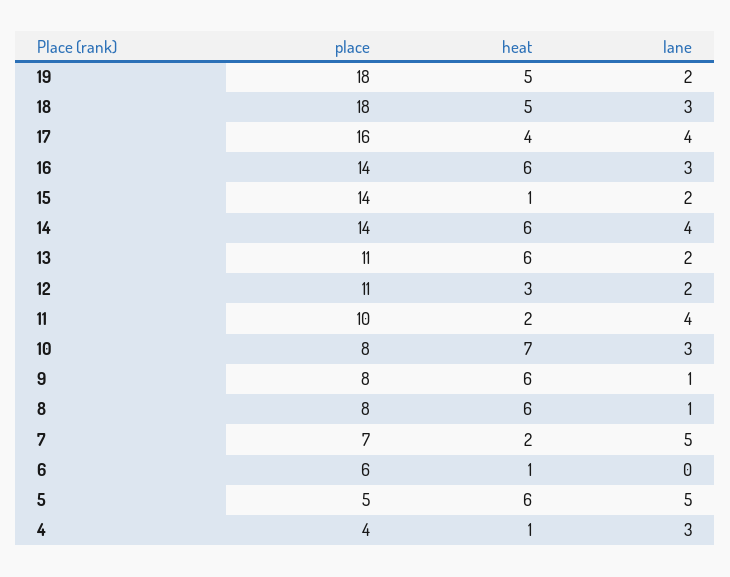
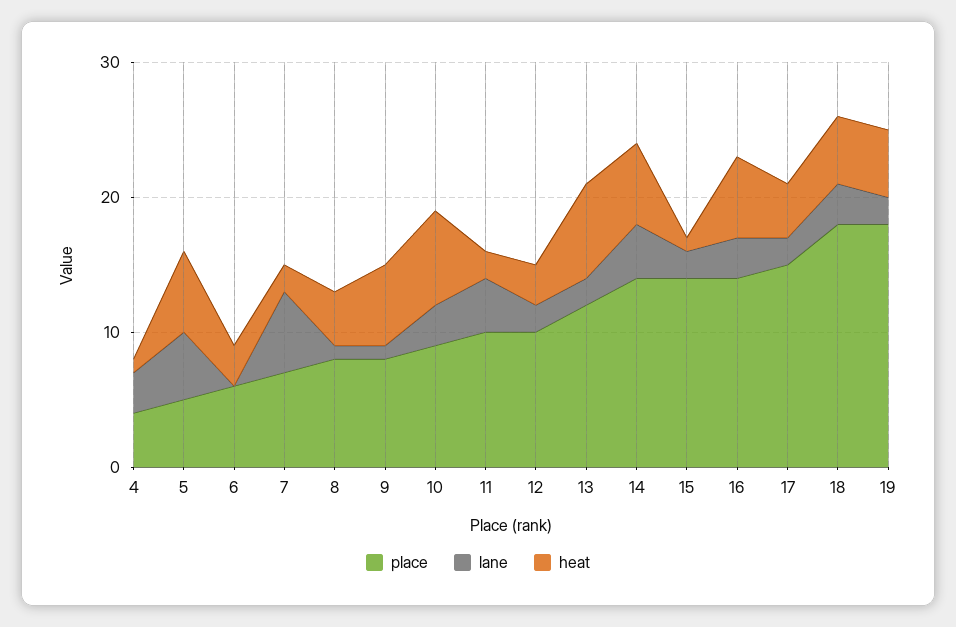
place, 17: 16 -> 15
lane, 17: 4 -> 2
place, 13: 11 -> 12
heat, 13: 6 -> 7
place, 12: 11 -> 10
place, 10: 8 -> 9
heat, 8: 6 -> 4
lane, 7: 5 -> 6
heat, 6: 1 -> 3

